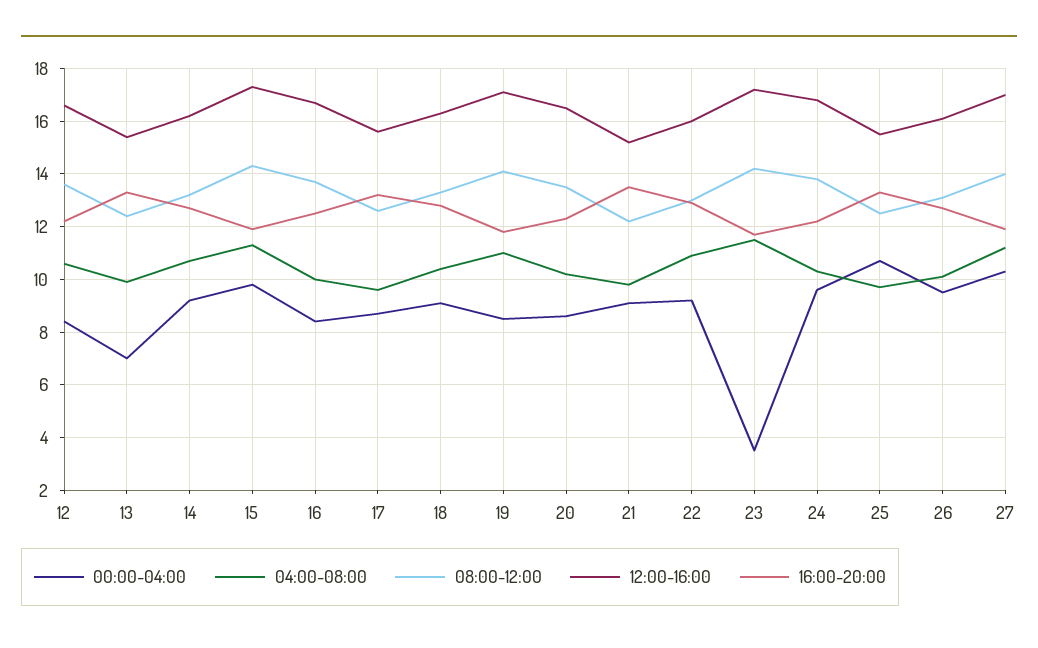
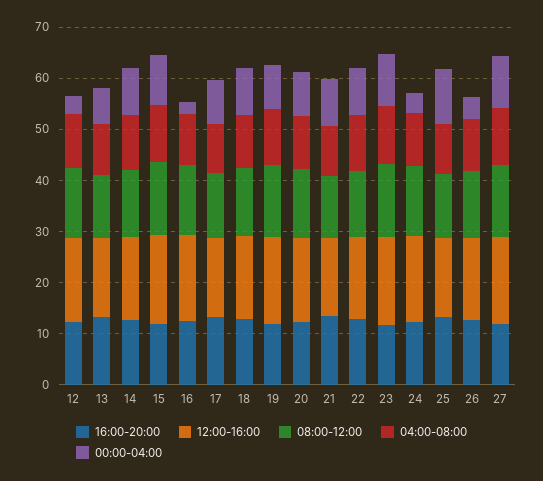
00:00-04:00, 12: 8.5 -> 4
00:00-04:00, 16: 8.5 -> 2
00:00-04:00, 23: 3.5 -> 10
00:00-04:00, 24: 9.5 -> 4
00:00-04:00, 26: 9.5 -> 4

